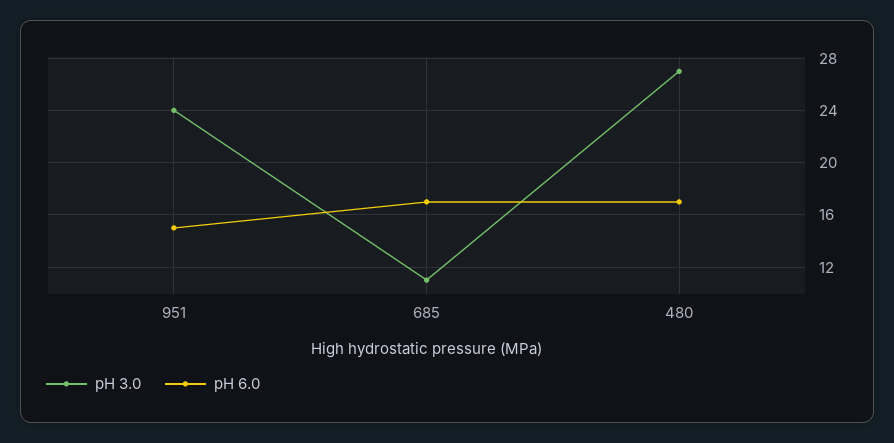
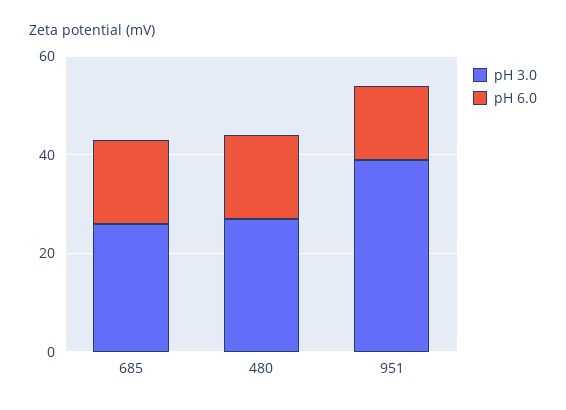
pH 3.0, 951: 24 -> 40
pH 3.0, 685: 11 -> 25

